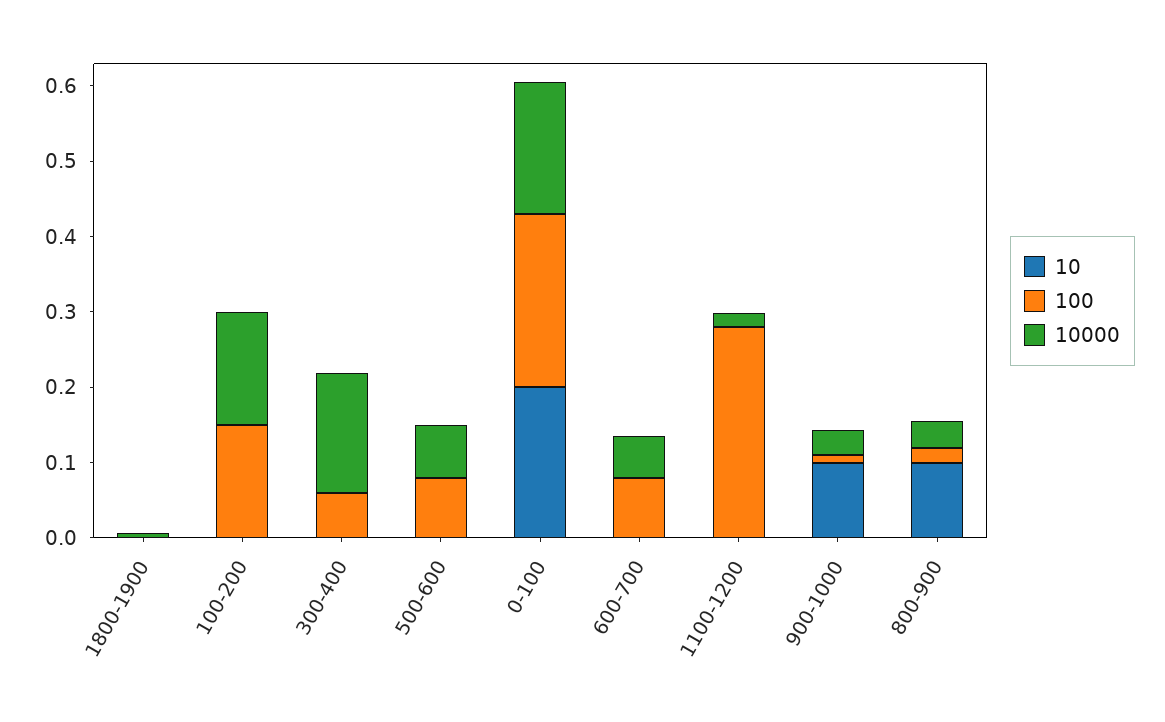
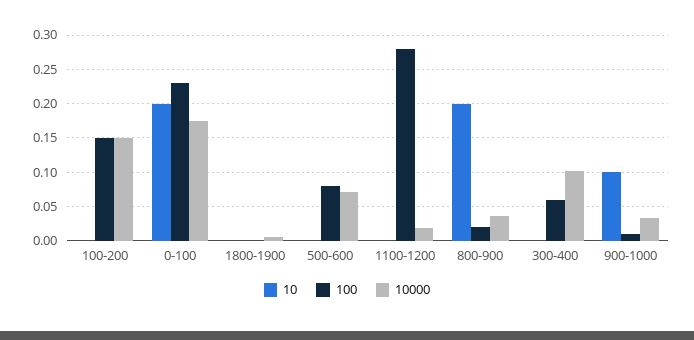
10000, 300-400: 0.16 -> 0.1
10, 600-700: 0 -> none
100, 600-700: 0.08 -> none
10000, 600-700: 0.06 -> none
10, 800-900: 0.1 -> 0.2

